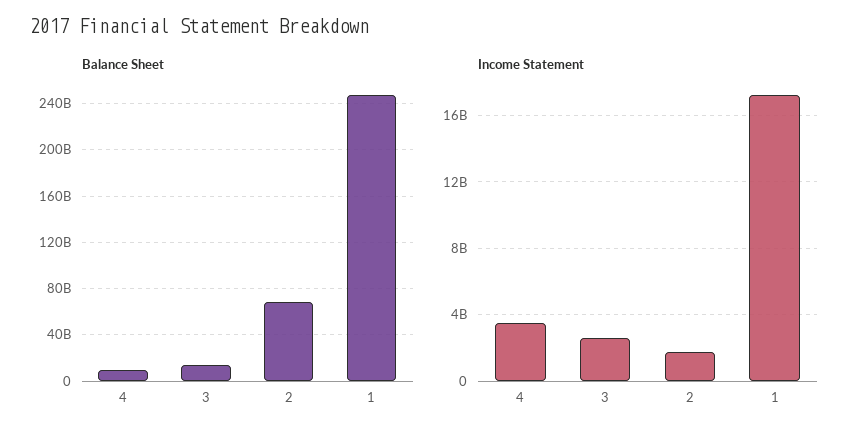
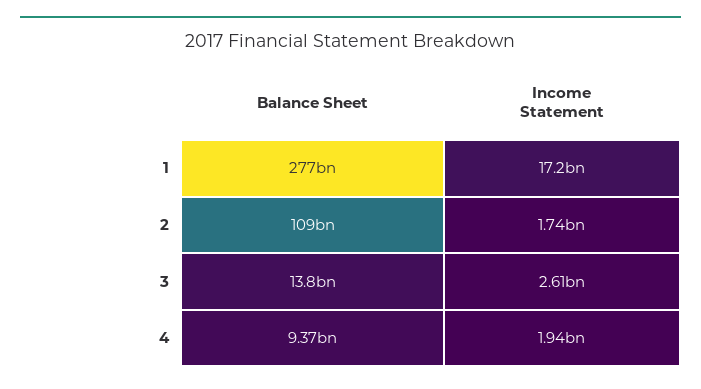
Balance Sheet, 2: 70000000000 -> 109000000000
Balance Sheet, 1: 250000000000 -> 277000000000
Income Statement, 4: 3500000000 -> 1940000000

